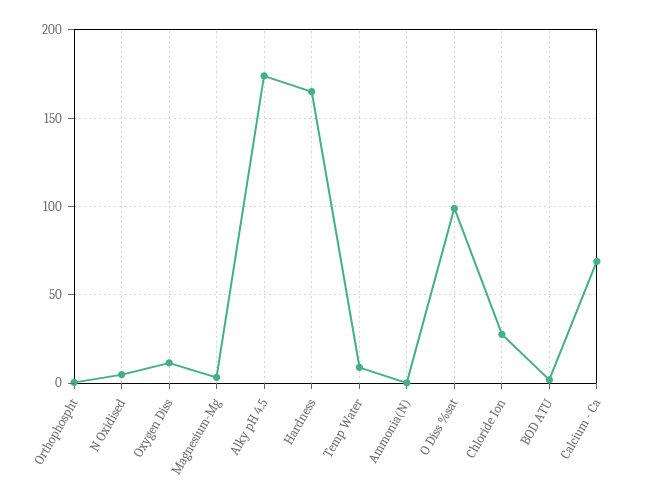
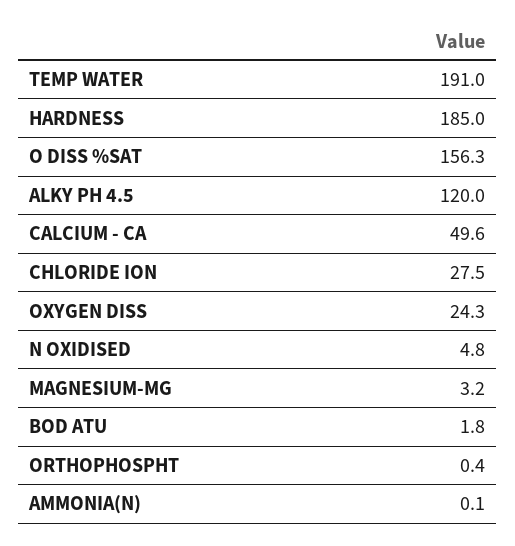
Oxygen Diss: 10 -> 24.3
Alky pH 4.5: 175 -> 120
Hardness: 165 -> 185
Temp Water: 10 -> 191
O Diss %sat: 100 -> 156.3
Calcium - Ca: 70 -> 49.6

